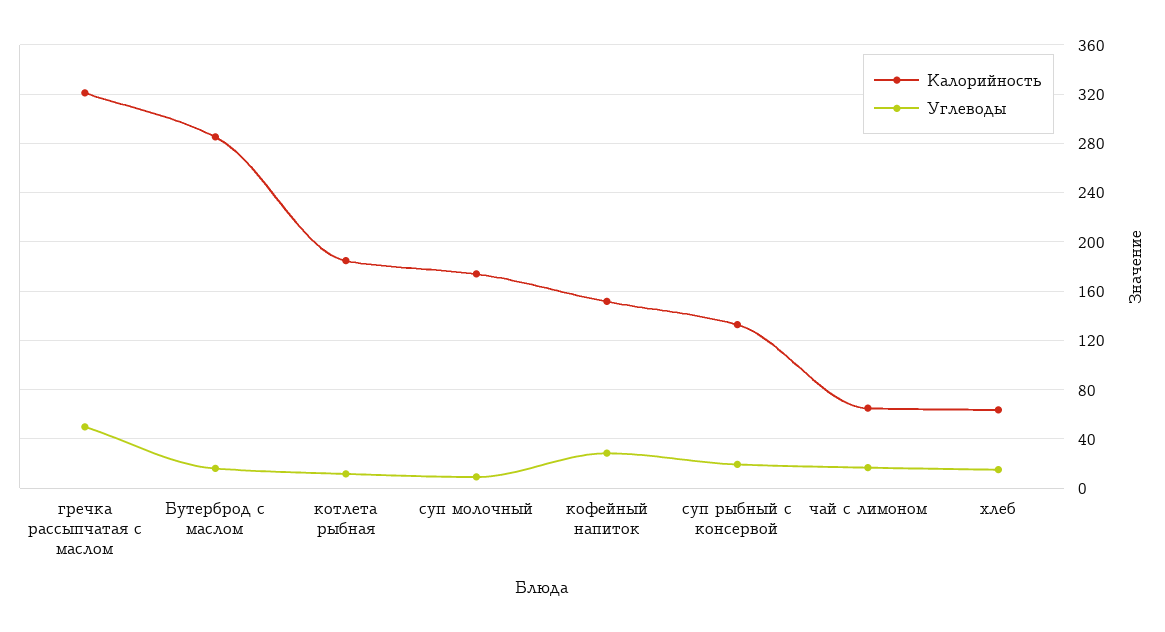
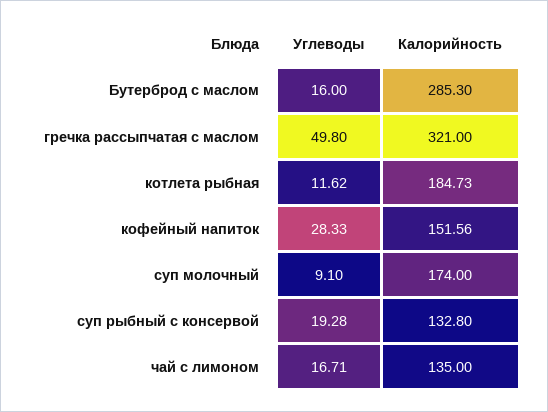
Калорийность, чай с лимоном: 65 -> 135
Калорийность, хлеб: 65 -> none
Углеводы, хлеб: 15 -> none

